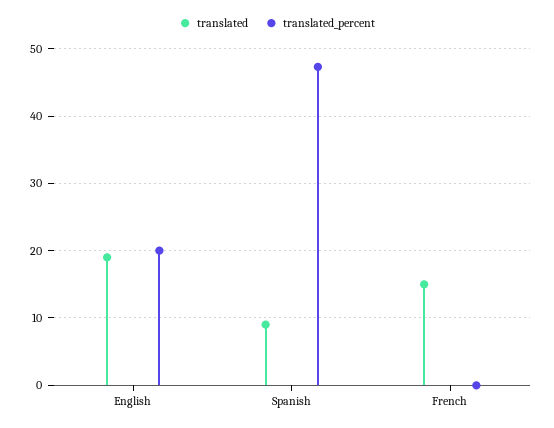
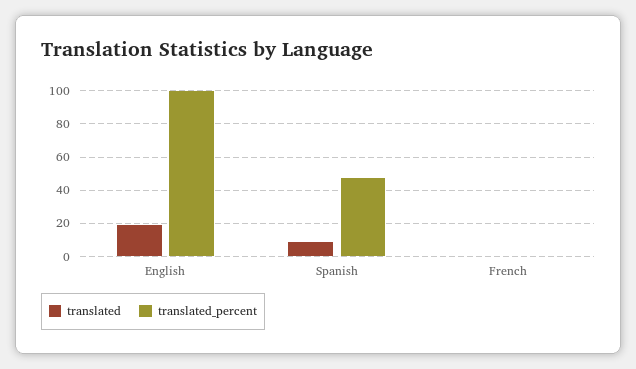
translated_percent, English: 20 -> 100
translated, French: 15 -> 0

